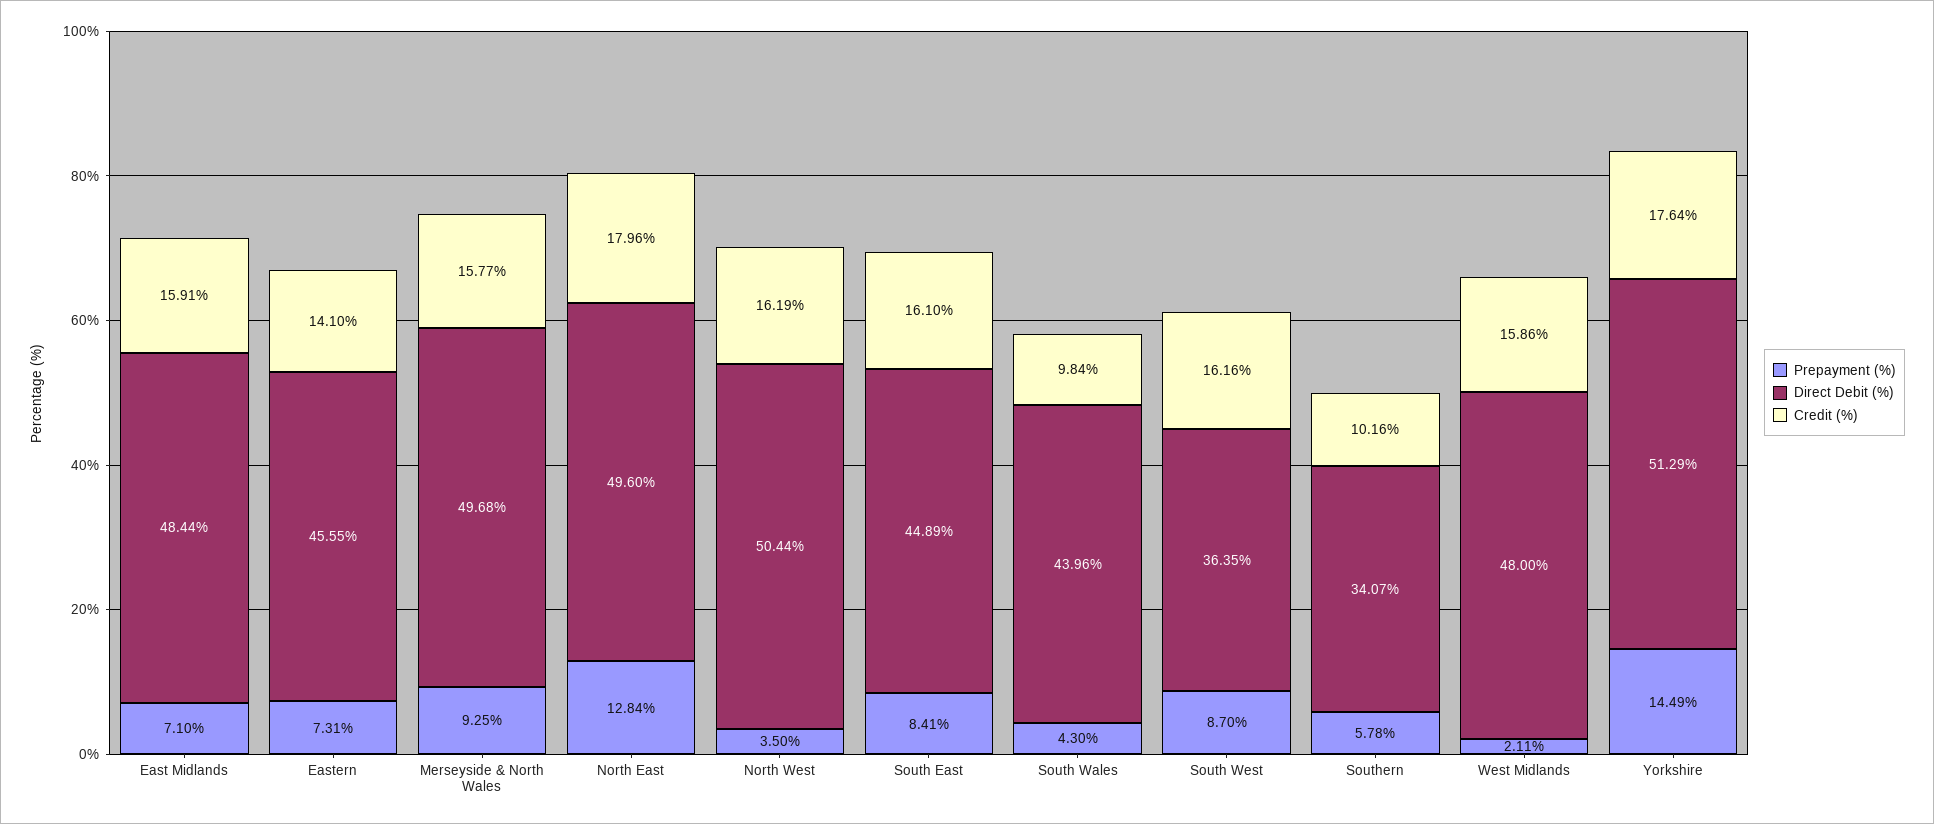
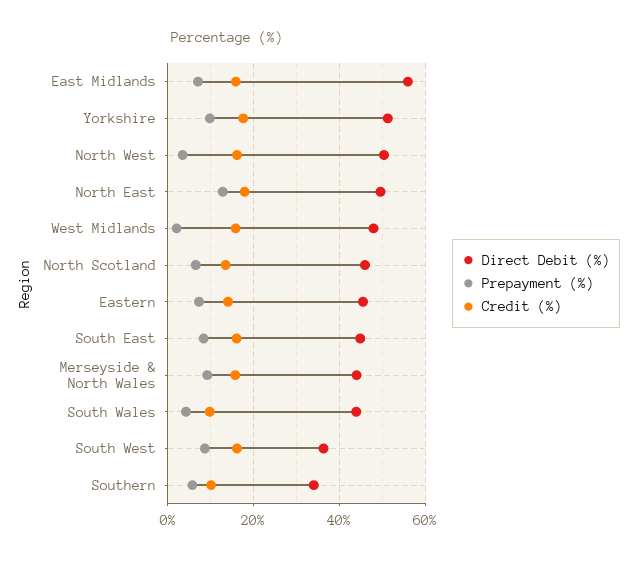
Direct Debit (%), East Midlands: 48.44 -> 56
Direct Debit (%), Merseyside & North Wales: 49.68 -> 44
Prepayment (%), Yorkshire: 14.49 -> 10
Direct Debit (%), North Scotland: none -> 46
Prepayment (%), North Scotland: none -> 6
Credit (%), North Scotland: none -> 14

